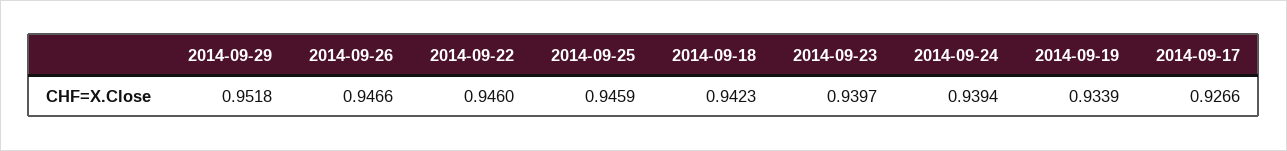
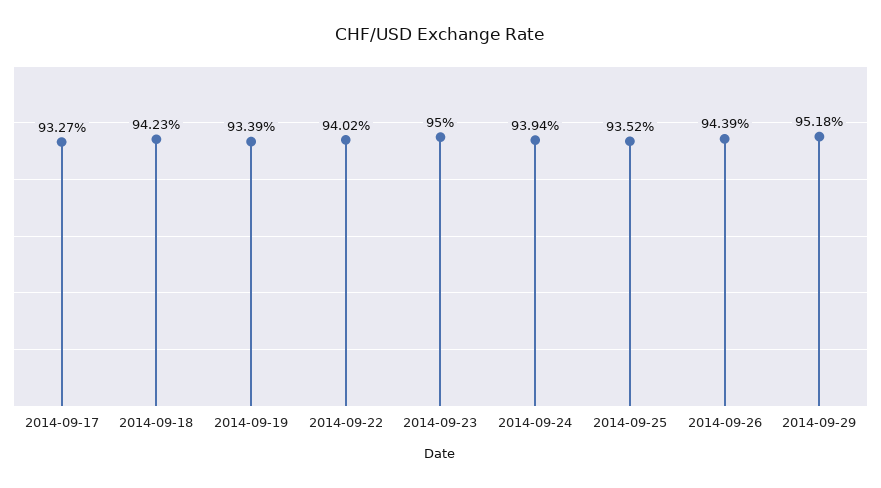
2014-09-26: 0.9466 -> 0.9439
2014-09-22: 0.946 -> 0.9402
2014-09-25: 0.9459 -> 0.9352
2014-09-23: 0.9397 -> 0.95
2014-09-17: 0.9266 -> 0.9327

